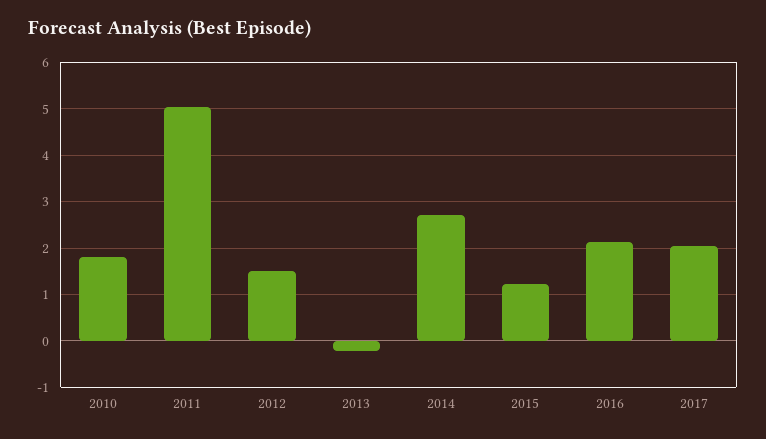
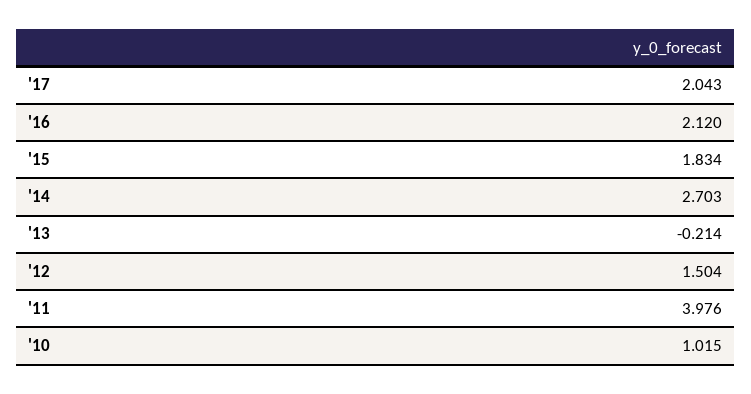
2010: 1.8 -> 1.015
2011: 5 -> 3.976
2015: 1.2 -> 1.834

